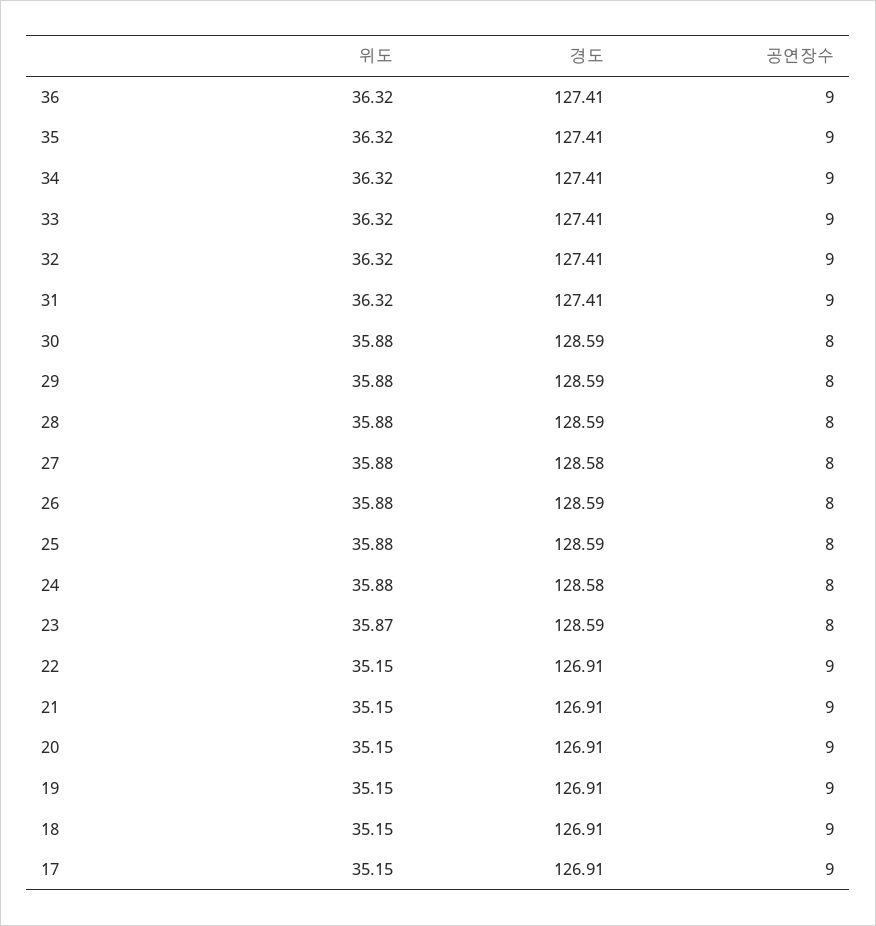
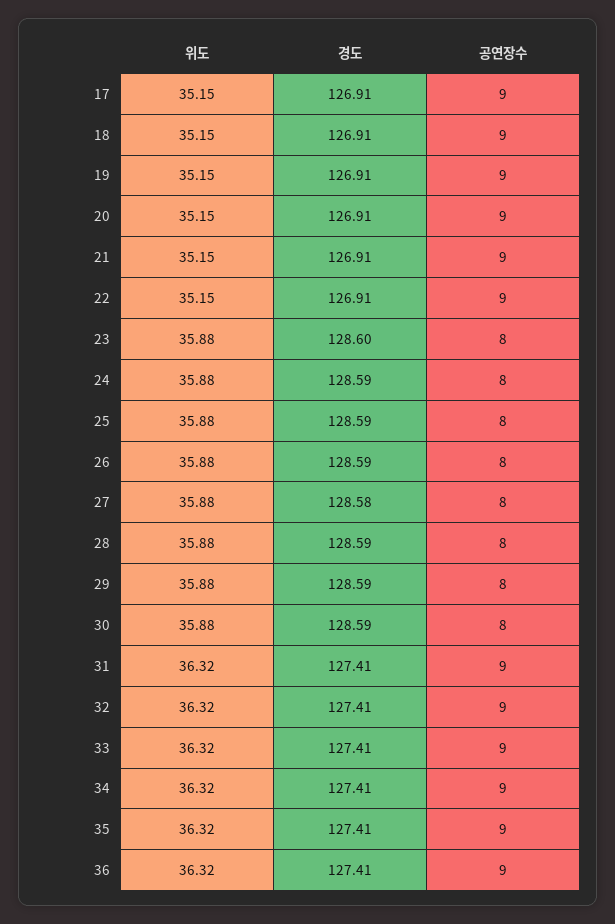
경도, 24: 128.58 -> 128.59
위도, 23: 35.87 -> 35.88
경도, 23: 128.59 -> 128.6

